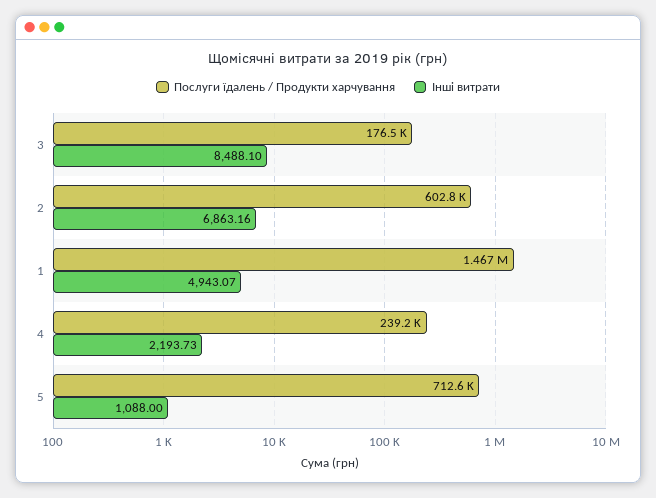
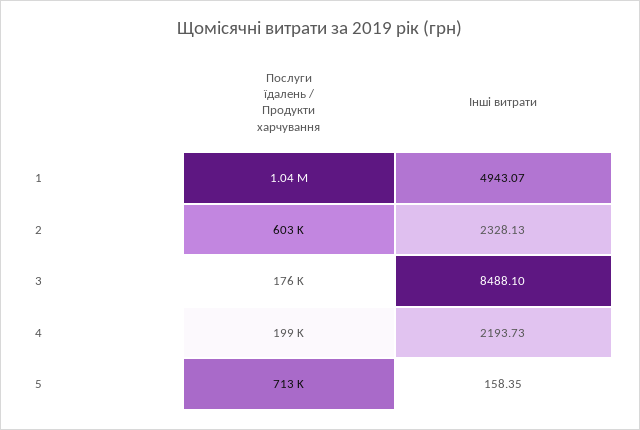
Інші витрати, 2: 6863.16 -> 2328.13
Послуги їдалень / Продукти харчування, 1: 1467000 -> 1040000
Послуги їдалень / Продукти харчування, 4: 239200 -> 199000
Інші витрати, 5: 1088 -> 158.35

